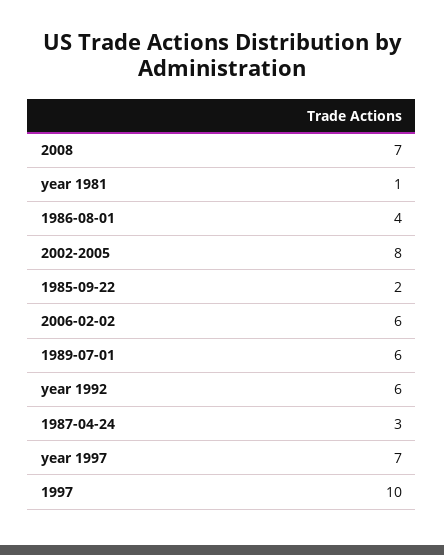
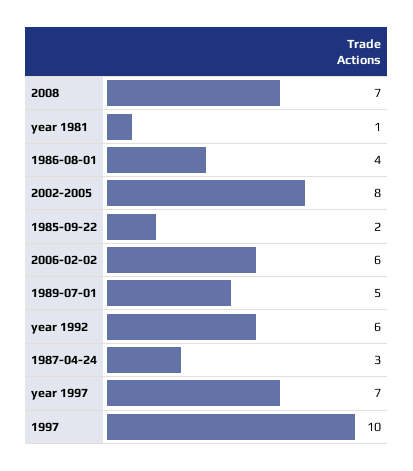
1989-07-01: 6 -> 5

